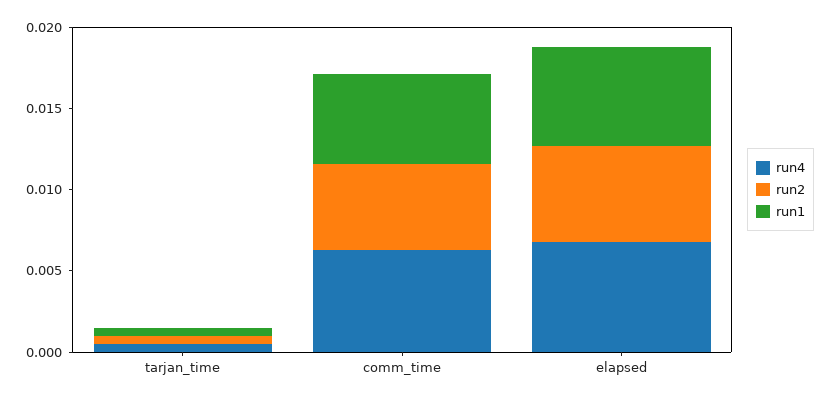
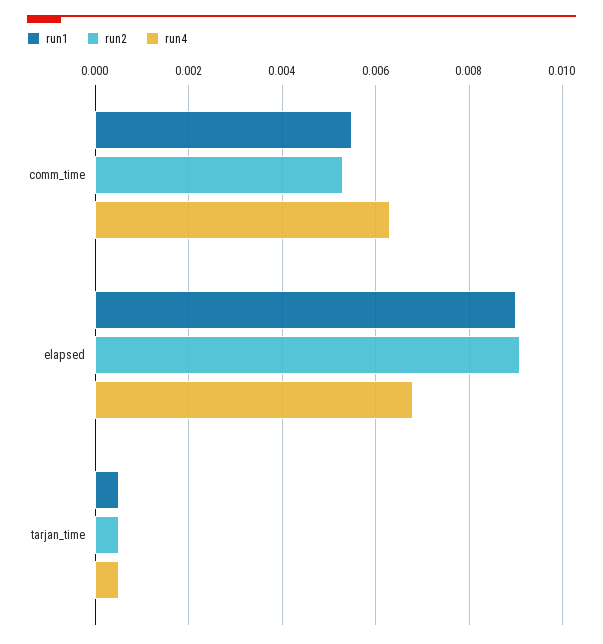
run2, elapsed: 0.006 -> 0.009
run1, elapsed: 0.006 -> 0.009

